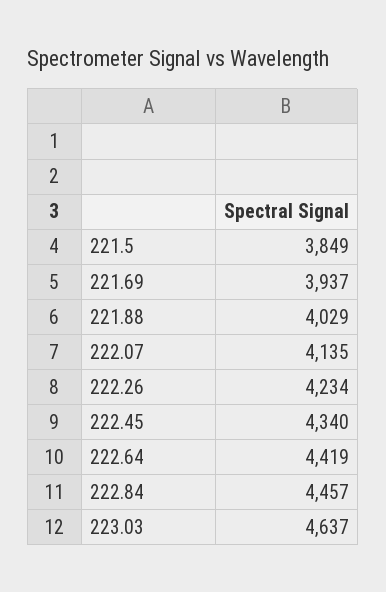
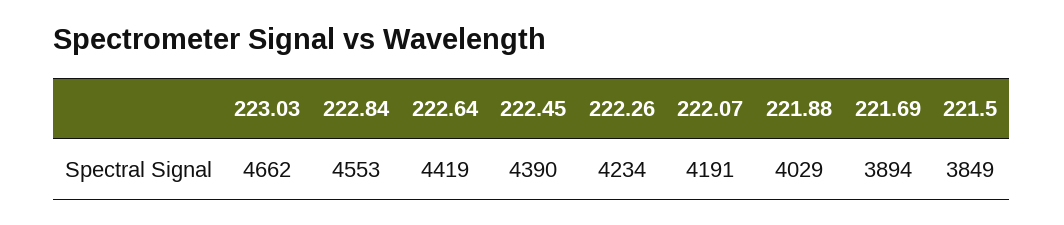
221.69: 3937 -> 3894
222.07: 4135 -> 4191
222.45: 4340 -> 4390
222.84: 4457 -> 4553
223.03: 4637 -> 4662

